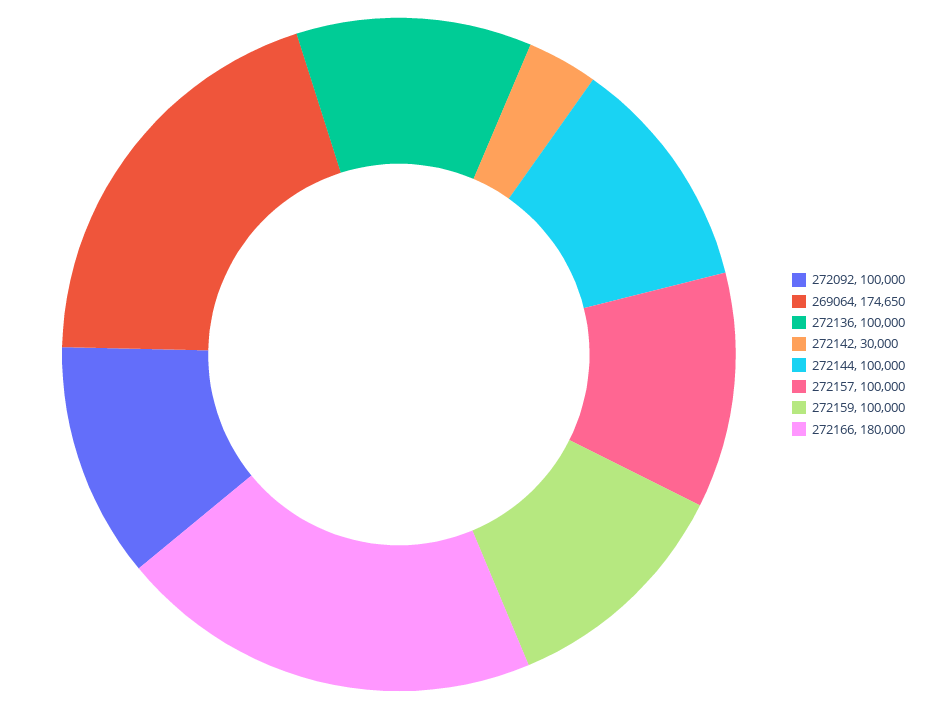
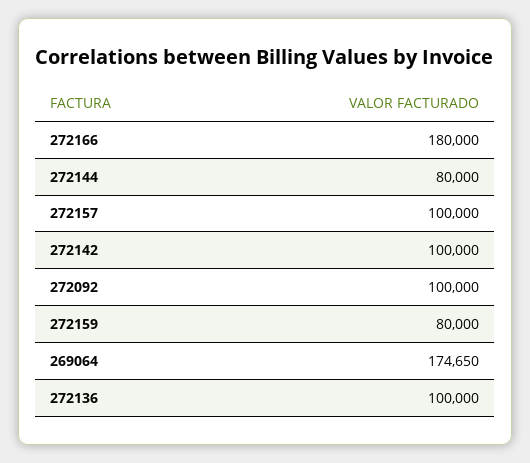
272142: 30000 -> 100000
272144: 100000 -> 80000
272159: 100000 -> 80000

